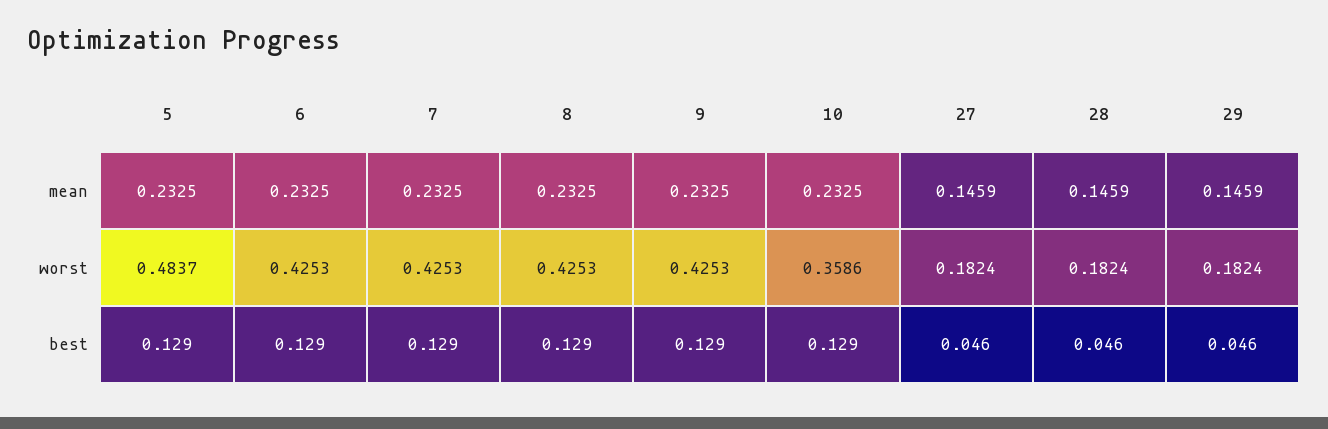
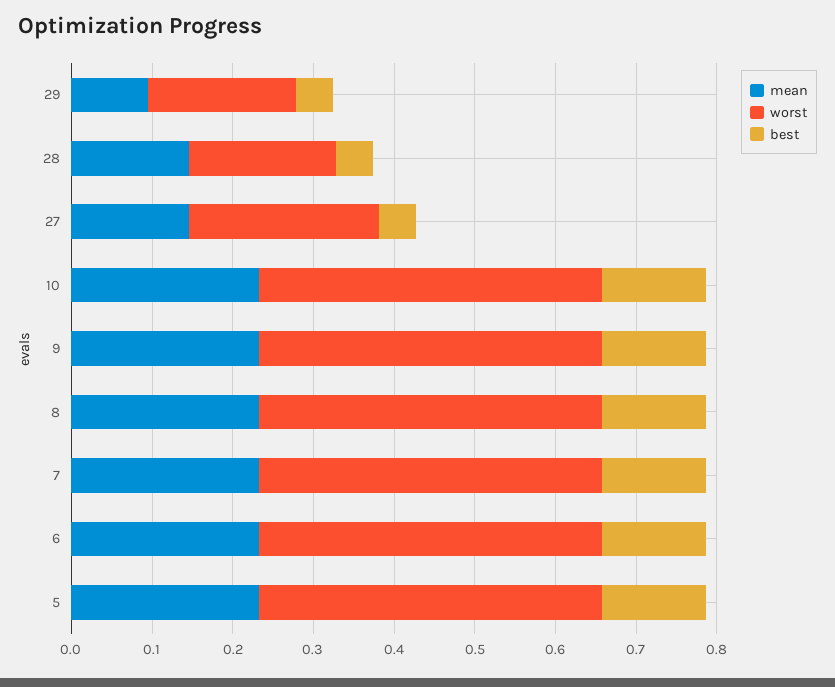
mean, 29: 0.1459 -> 0.1
worst, 5: 0.4837 -> 0.42
worst, 10: 0.3586 -> 0.42
worst, 27: 0.1824 -> 0.24

